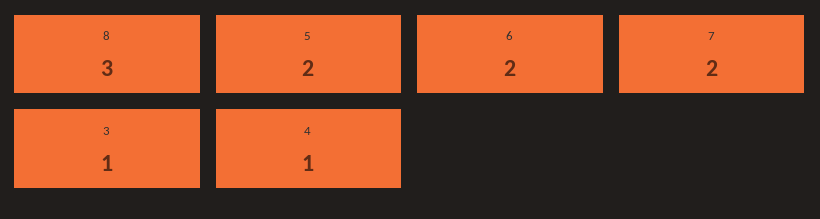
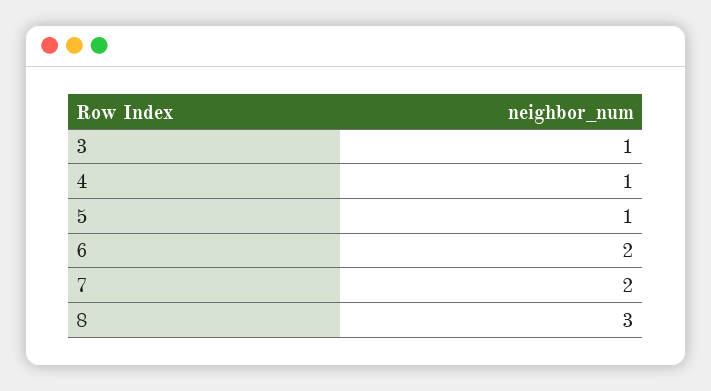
5: 2 -> 1

